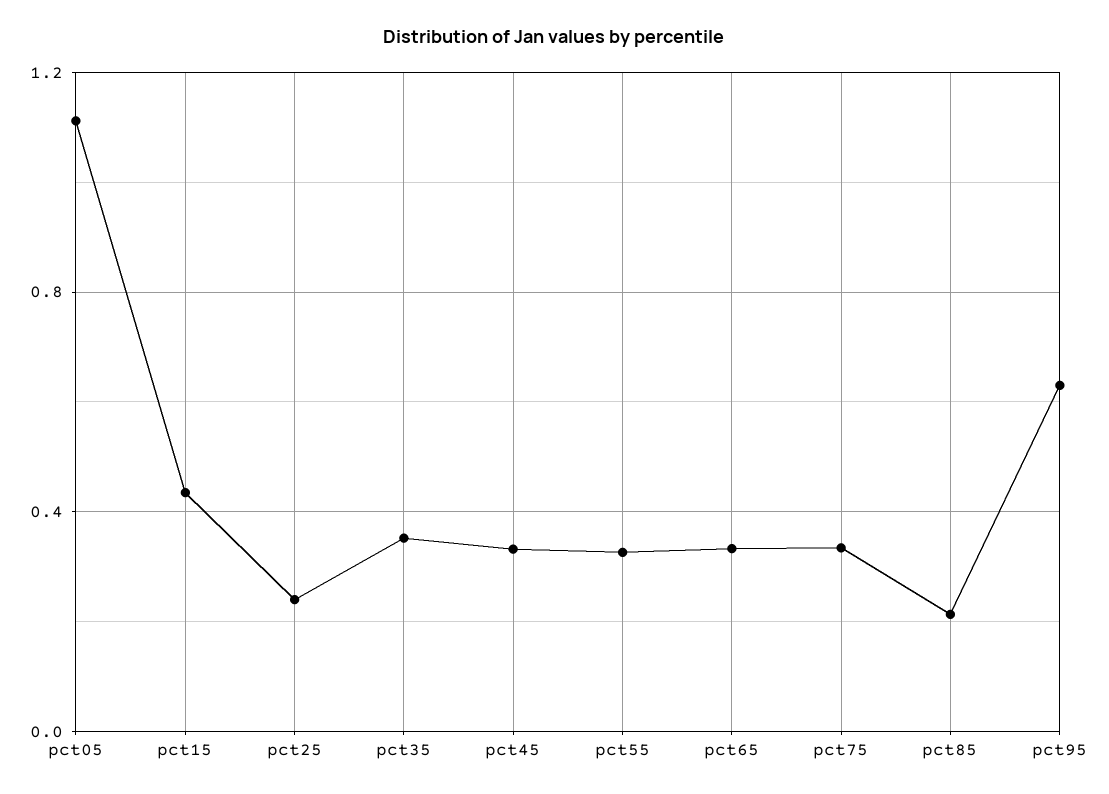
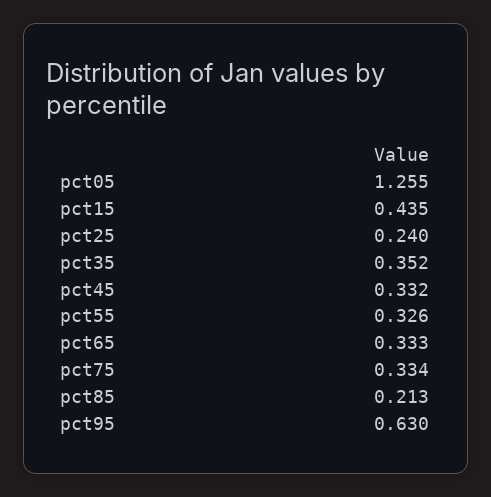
pct05: 1.1 -> 1.255

